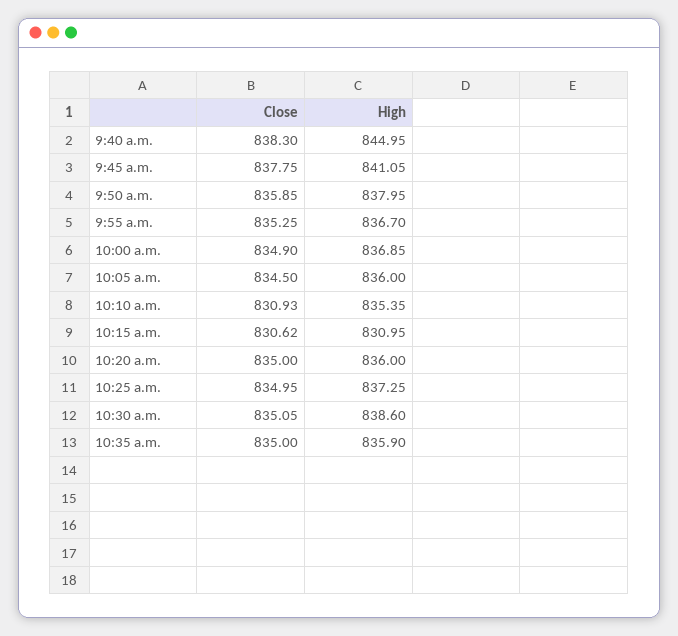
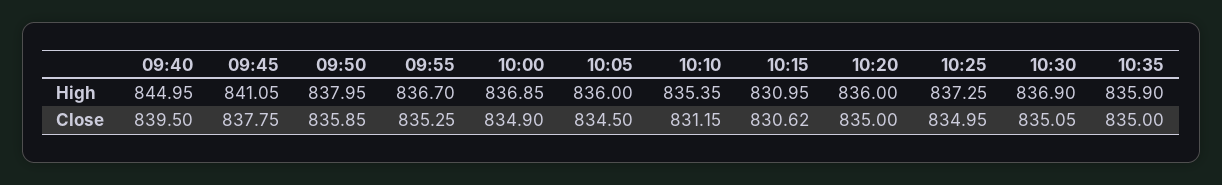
Close, 9:40 a.m.: 838.3 -> 839.5
Close, 10:10 a.m.: 830.93 -> 831.15
High, 10:30 a.m.: 838.6 -> 836.9

